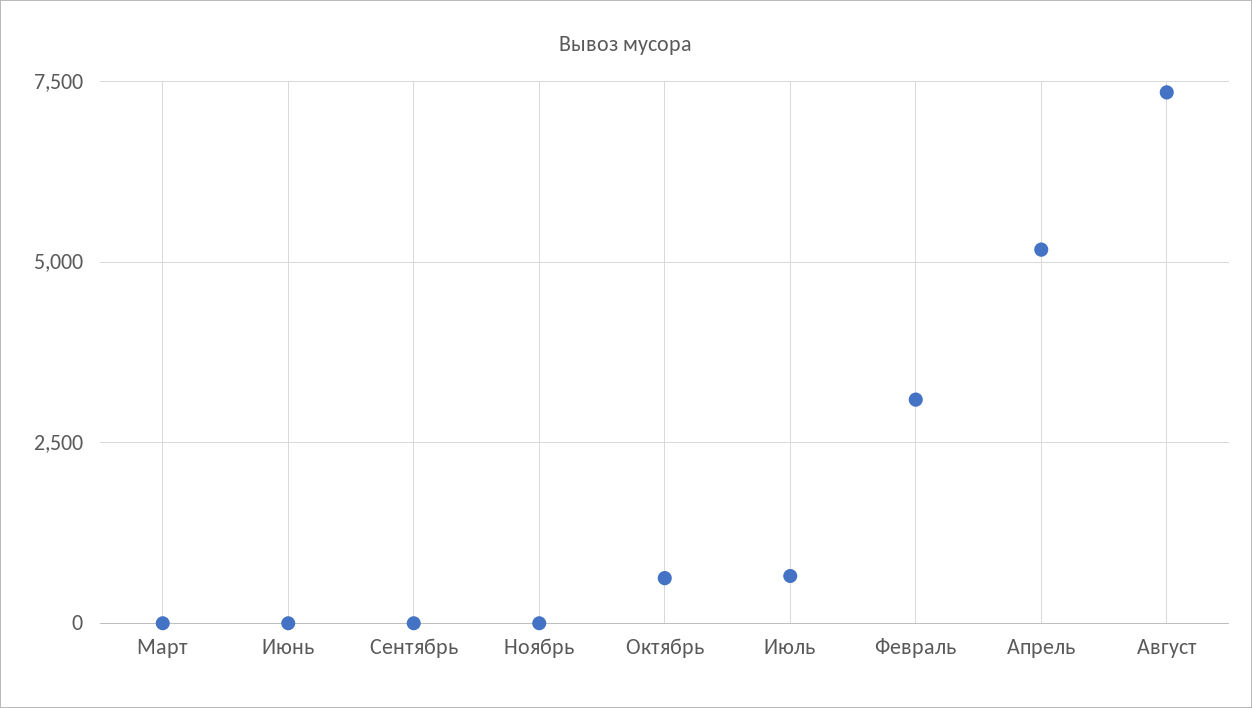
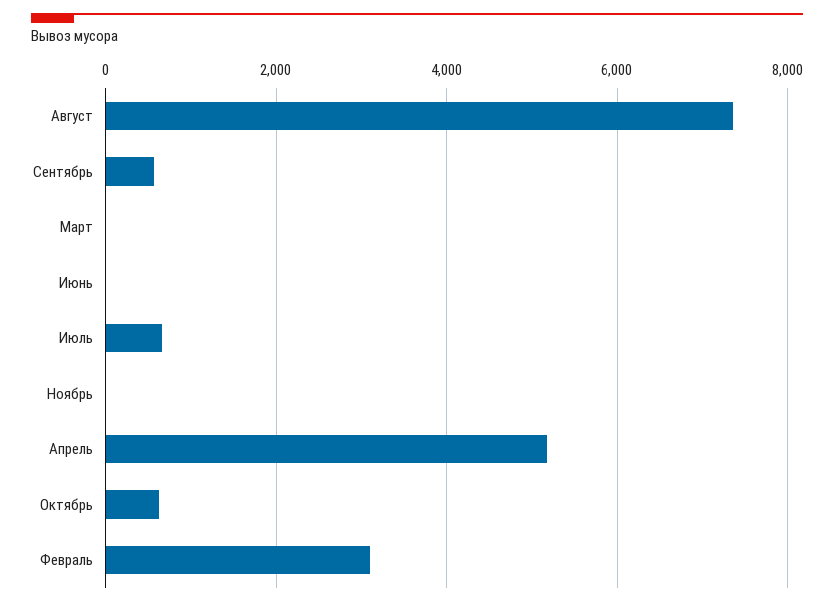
Сентябрь: 0 -> 600

